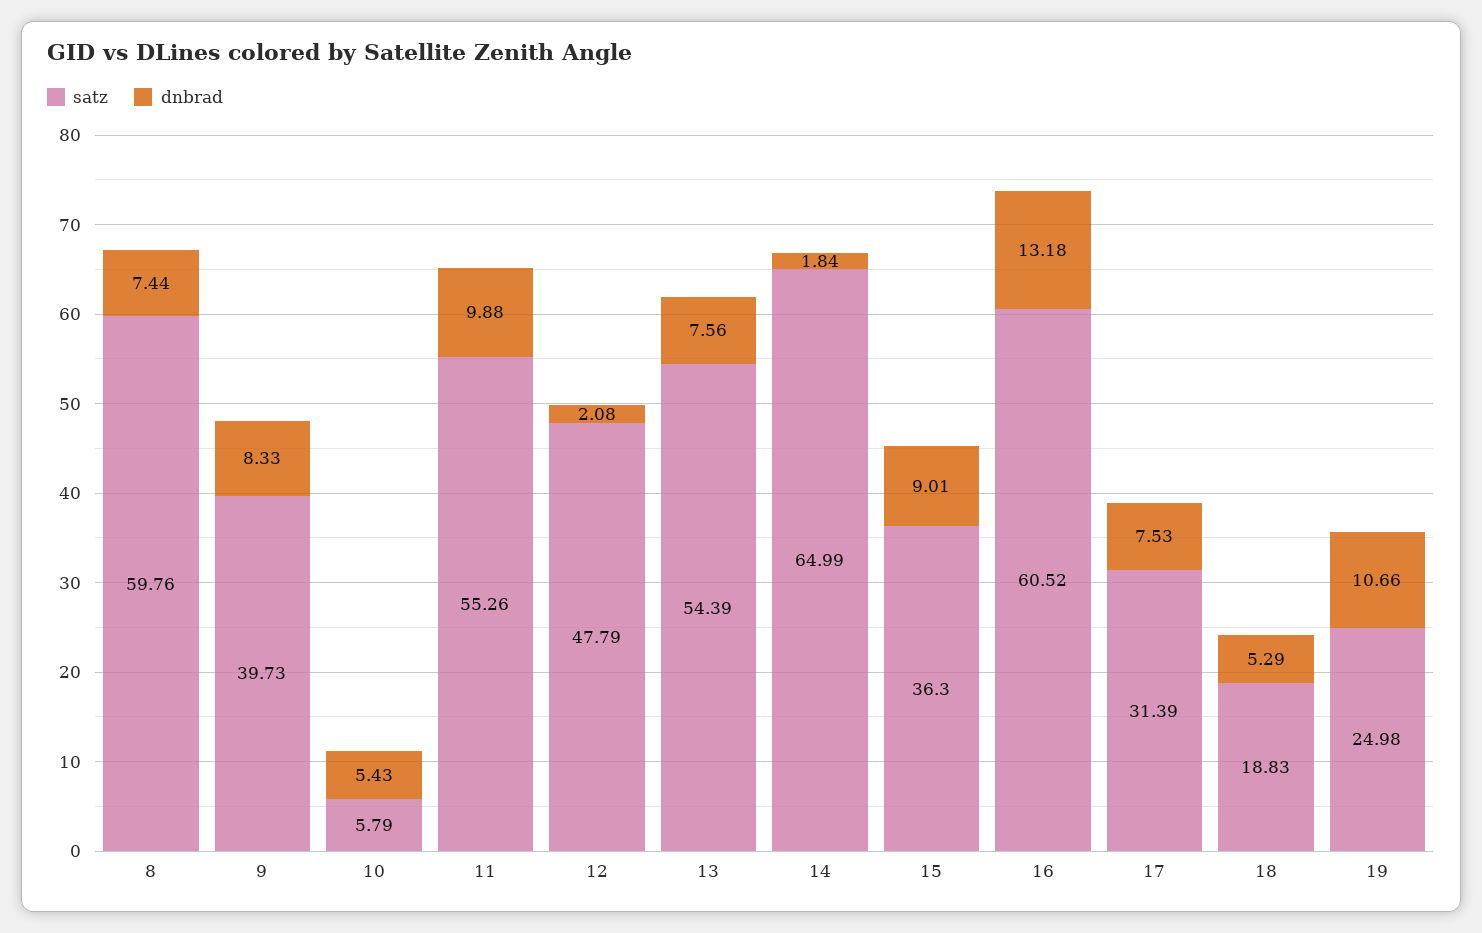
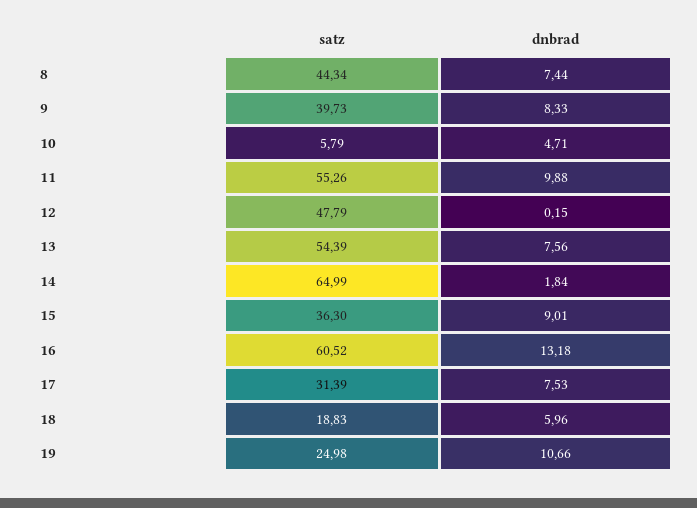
satz, 8: 59.76 -> 44.34
dnbrad, 10: 5.43 -> 4.71
dnbrad, 12: 2.08 -> 0.15
dnbrad, 18: 5.29 -> 5.96

